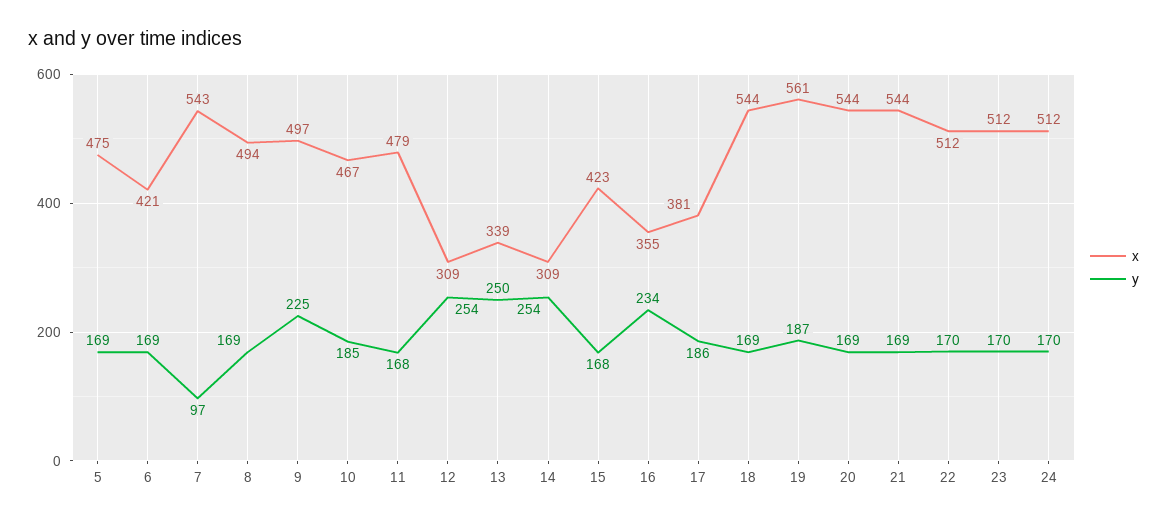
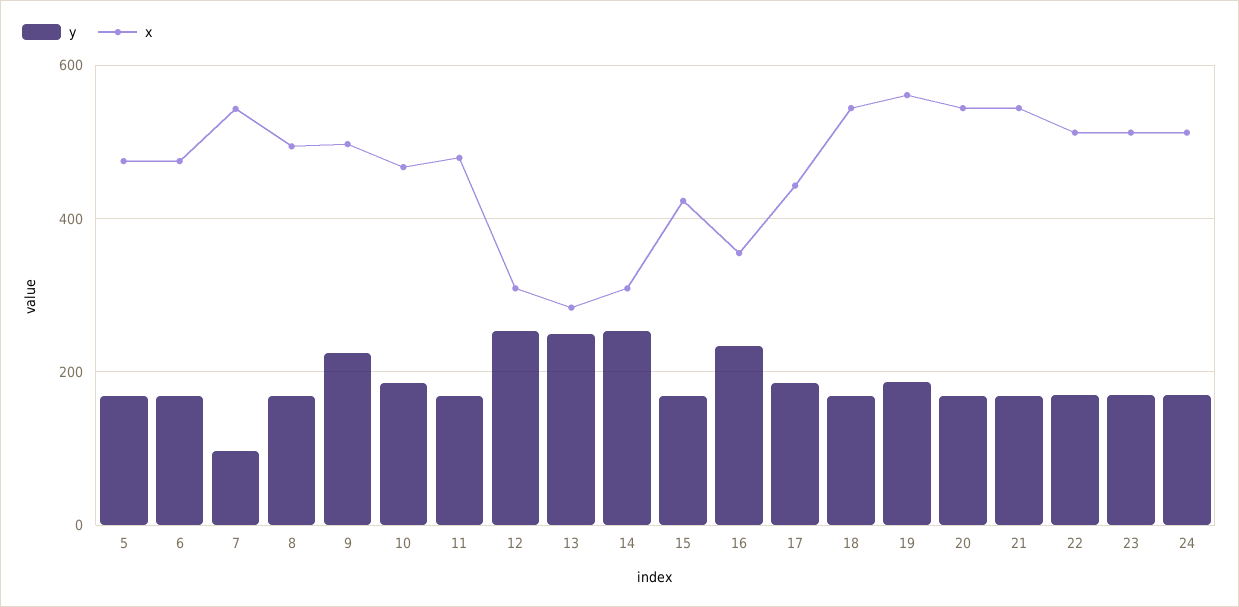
x, 6: 421 -> 480
x, 13: 339 -> 280
x, 17: 381 -> 440

